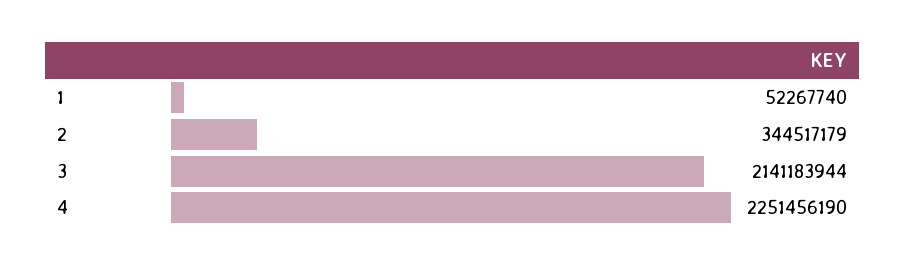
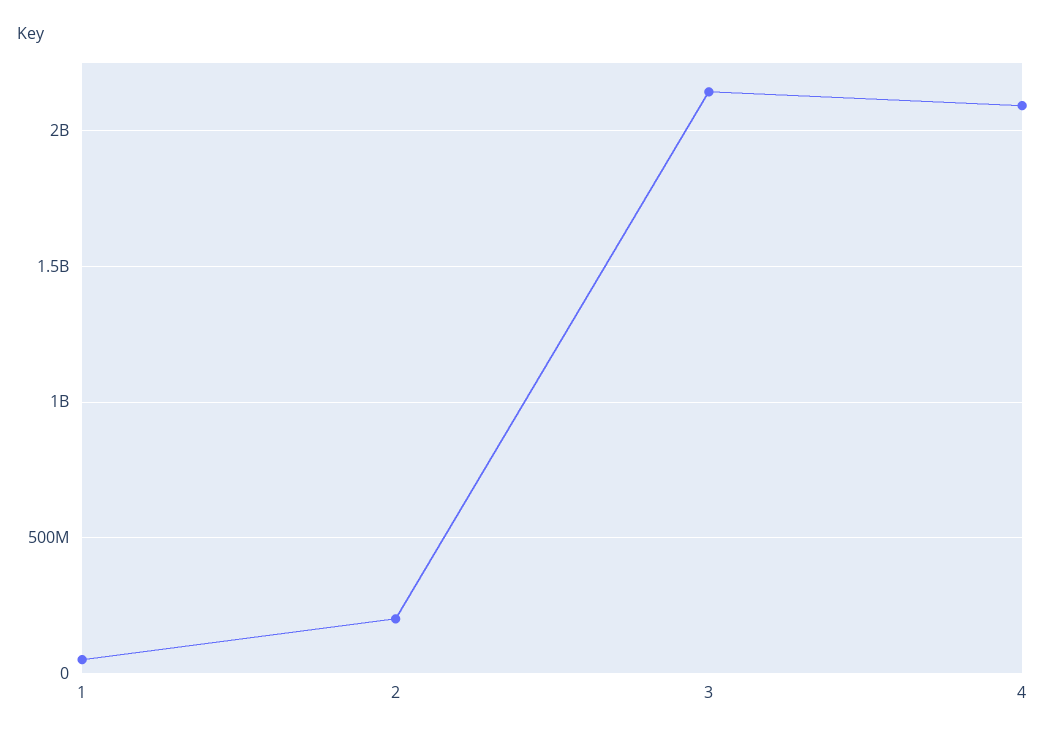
2: 344517179 -> 200000000
4: 2251456190 -> 2100000000

